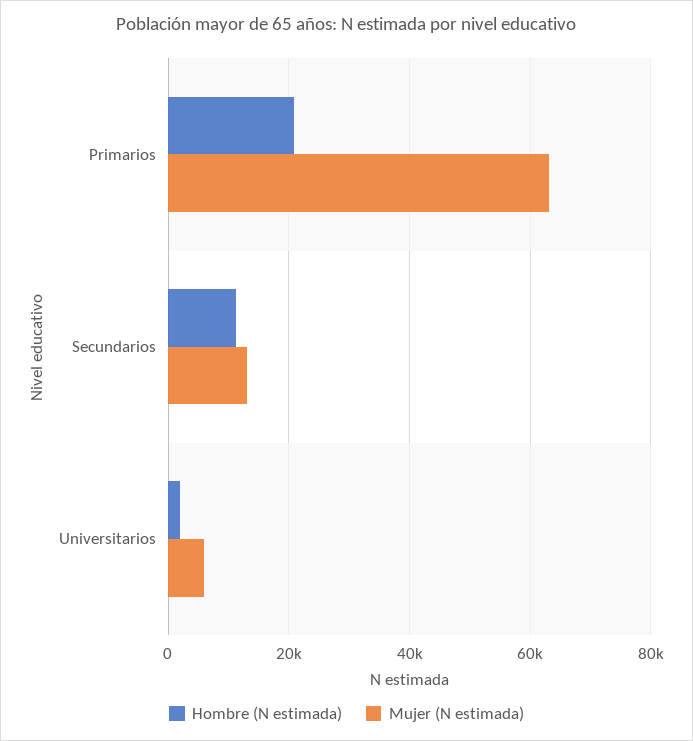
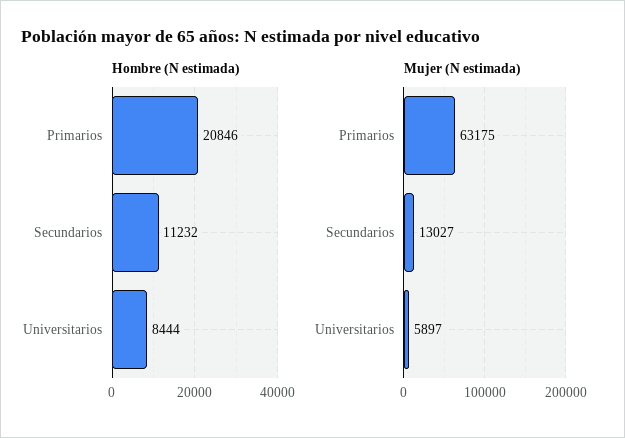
Hombre (N estimada), Universitarios: 2000 -> 8444

